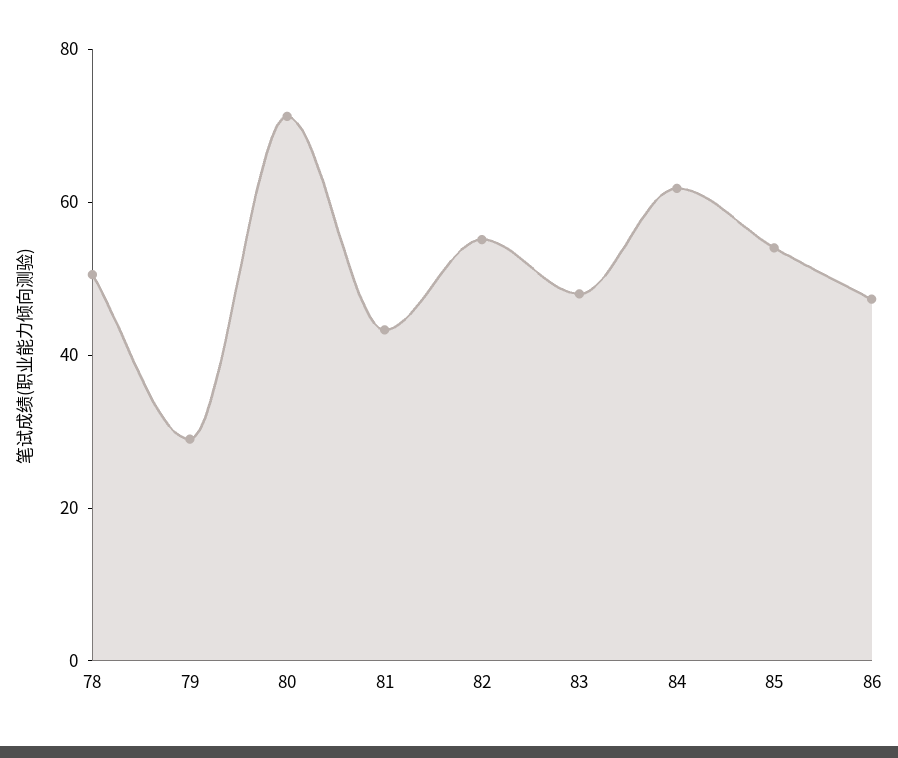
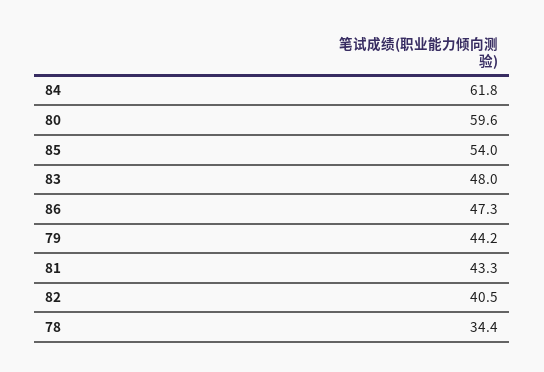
78: 50 -> 34.4
79: 30 -> 44.2
80: 70 -> 59.6
82: 55 -> 40.5

